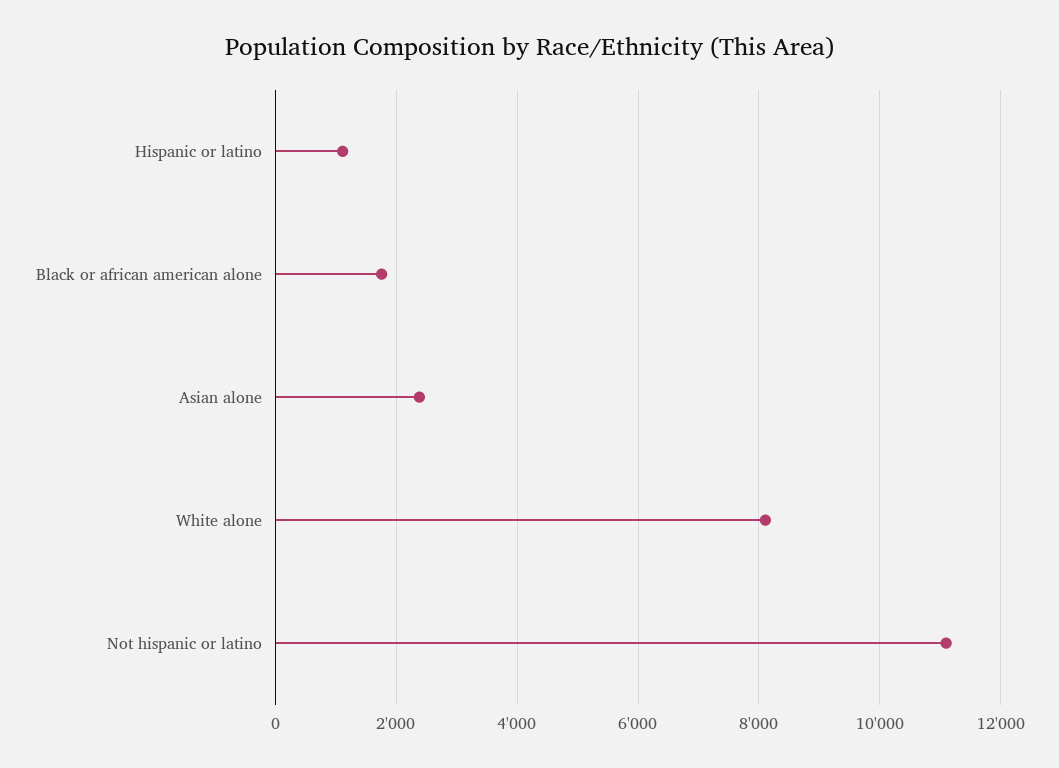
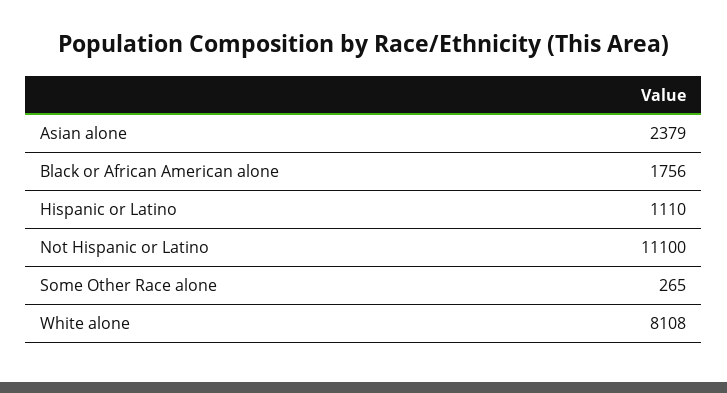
Some Other Race alone: none -> 265

